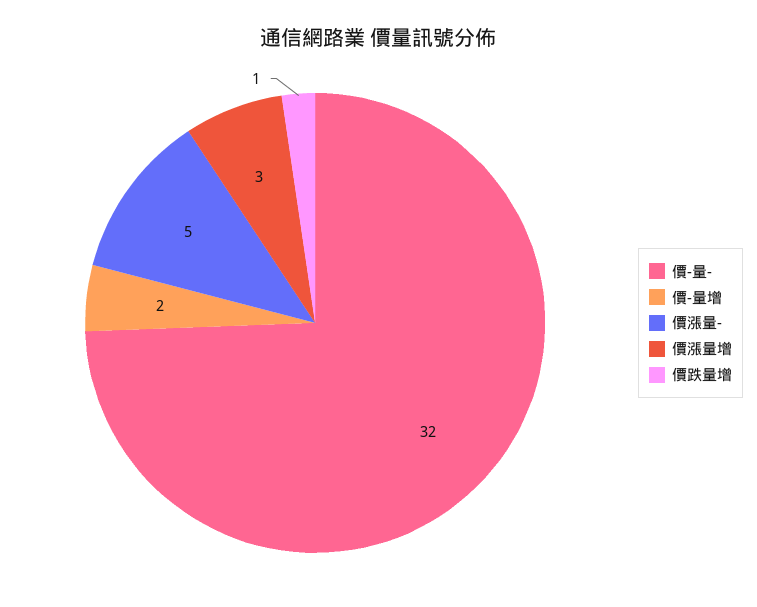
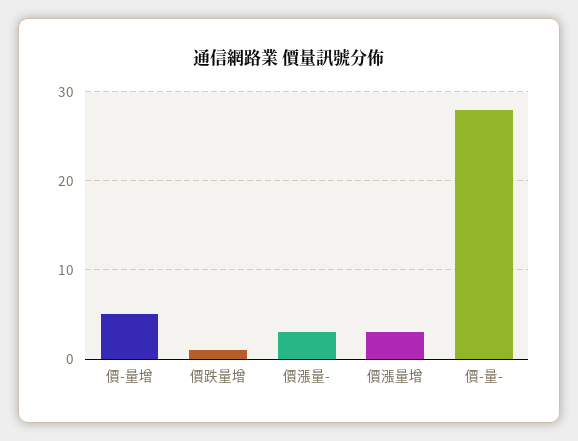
價-量-: 32 -> 28
價-量增: 2 -> 5
價漲量-: 5 -> 3

